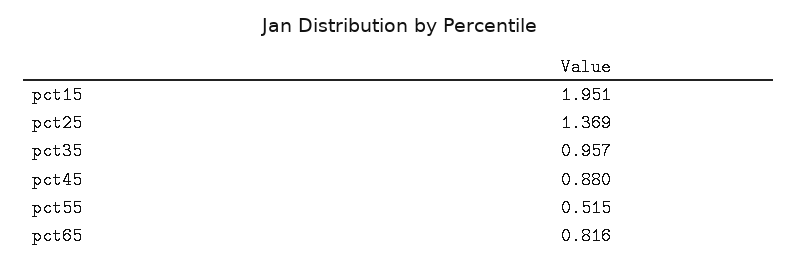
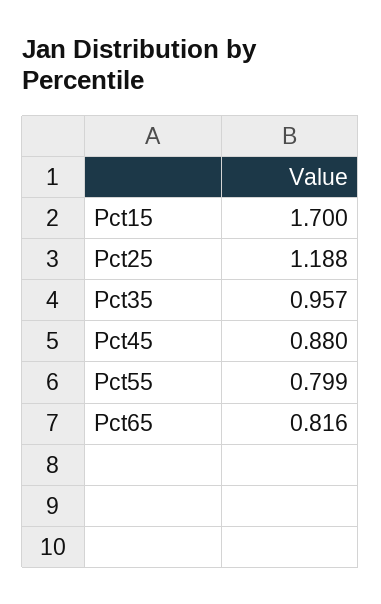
pct15: 1.951 -> 1.7
pct25: 1.369 -> 1.188
pct55: 0.515 -> 0.799

